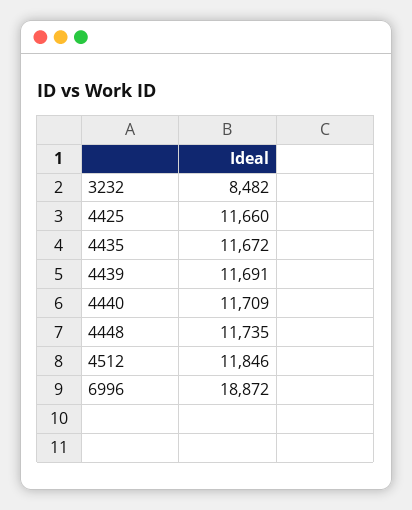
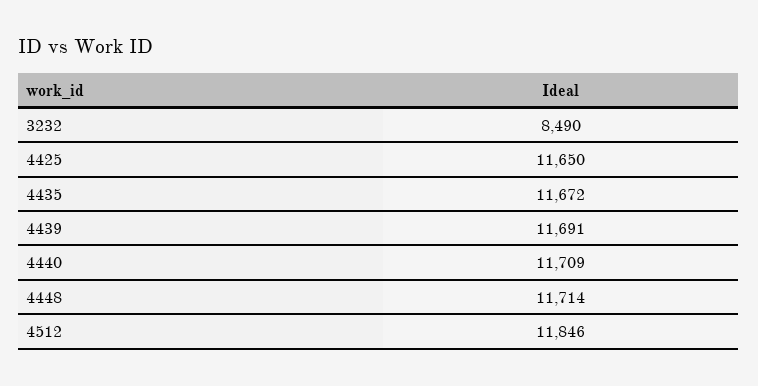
3232: 8482 -> 8490
4425: 11660 -> 11650
4448: 11735 -> 11714
6996: 18872 -> none

